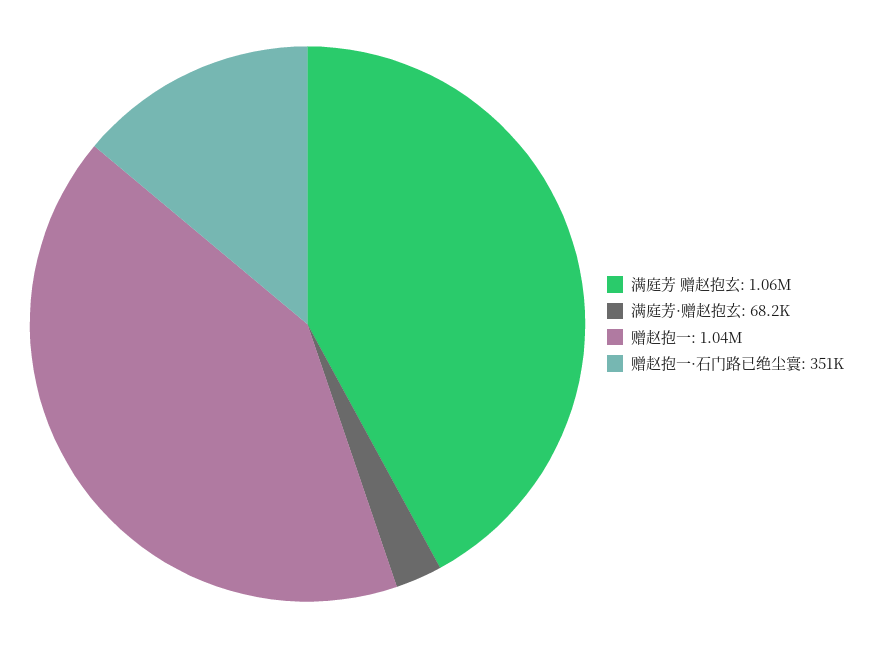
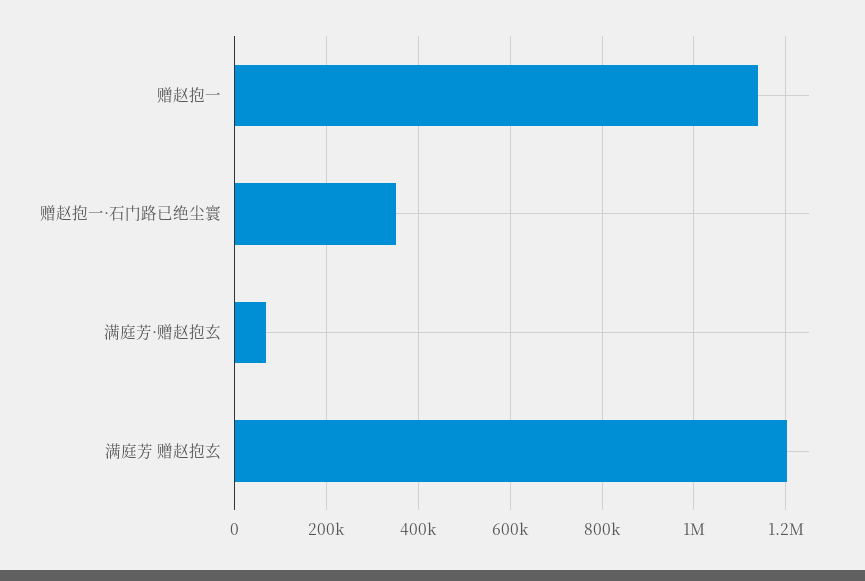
满庭芳 赠赵抱玄: 1060000 -> 1200000
赠赵抱一: 1040000 -> 1140000

